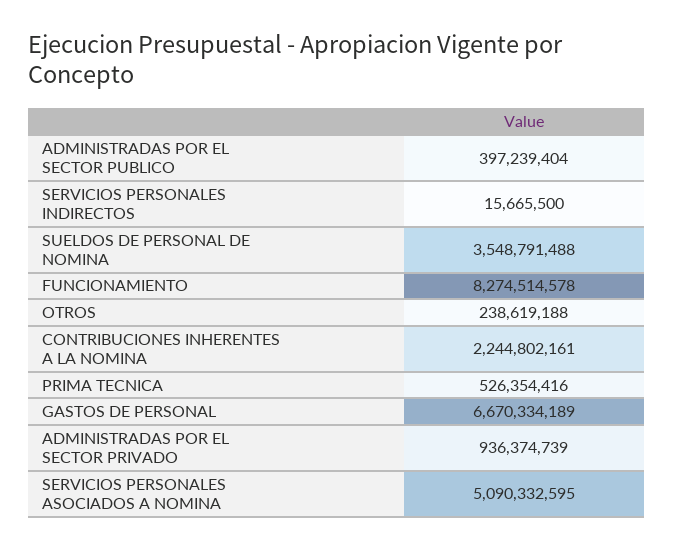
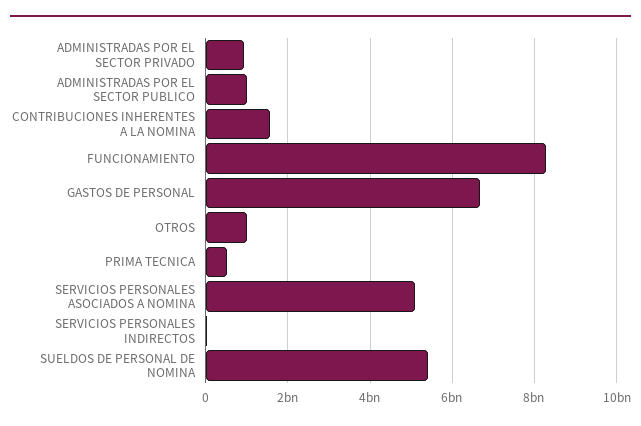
ADMINISTRADAS POR EL SECTOR PUBLICO: 397239404 -> 1000000000
SUELDOS DE PERSONAL DE NOMINA: 3548791488 -> 5400000000
OTROS: 238619188 -> 1000000000
CONTRIBUCIONES INHERENTES A LA NOMINA: 2244802161 -> 1600000000

